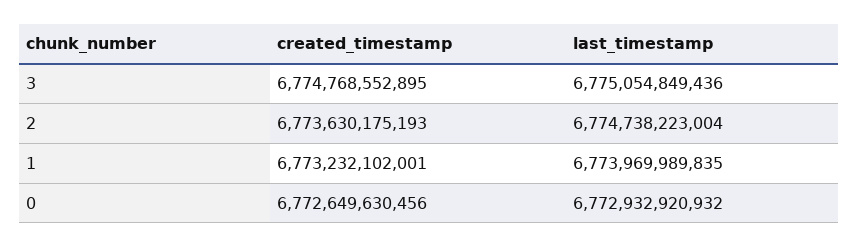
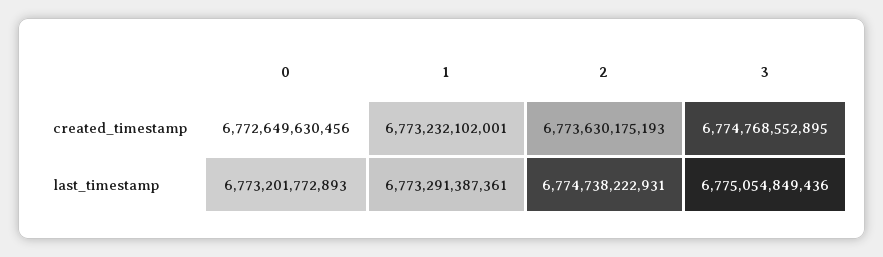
last_timestamp, 2: 6774738223004 -> 6774738222931
last_timestamp, 1: 6773969989835 -> 6773291387361
last_timestamp, 0: 6772932920932 -> 6773201772893

